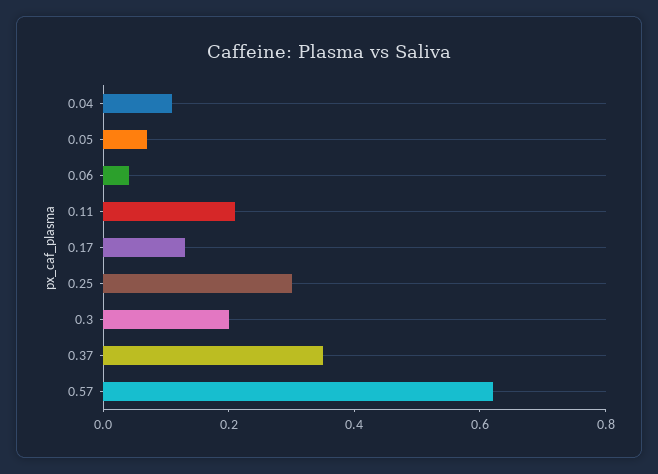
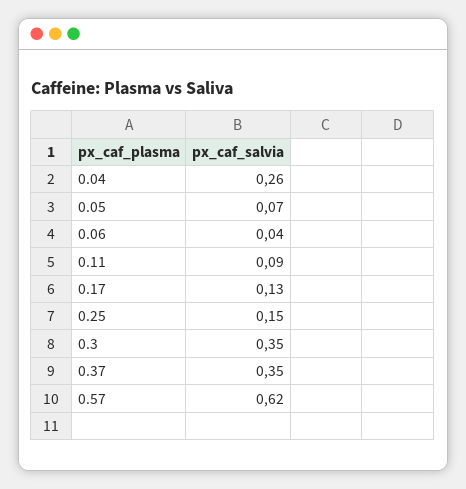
0.04: 0.1 -> 0.26
0.11: 0.2 -> 0.09
0.25: 0.3 -> 0.15
0.3: 0.2 -> 0.35

